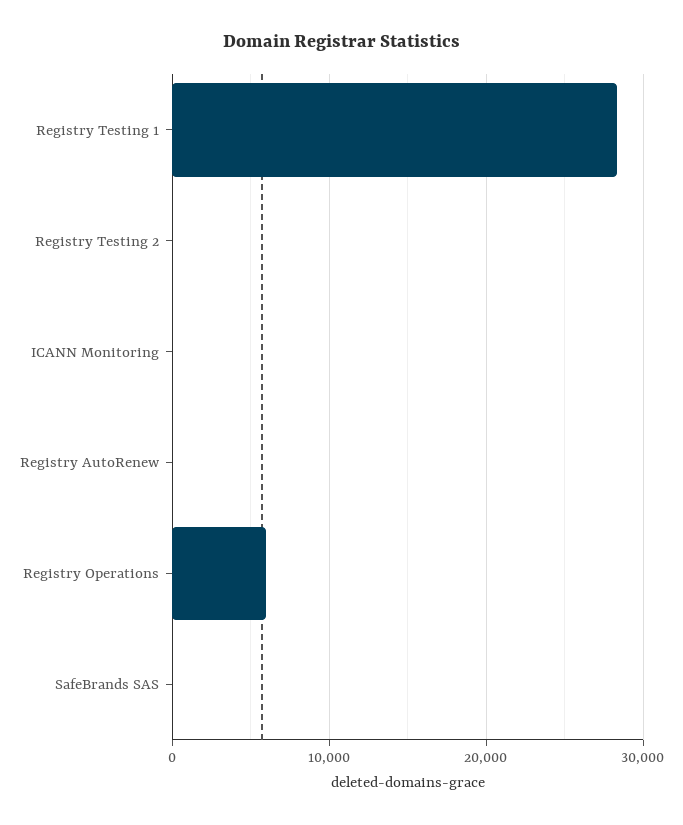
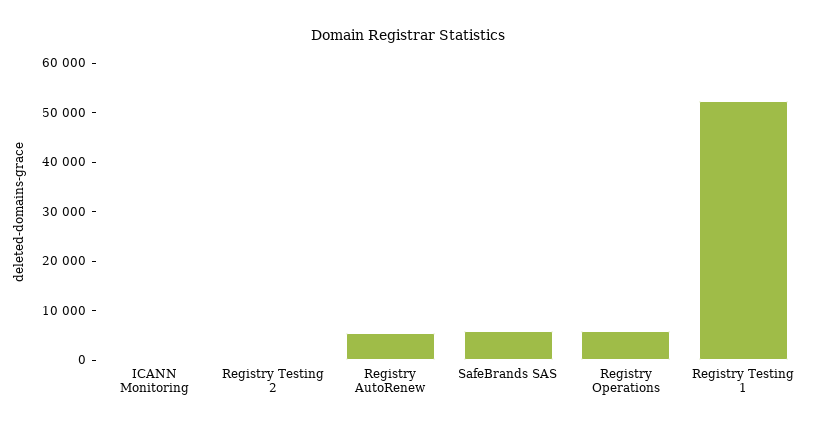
Registry Testing 1: 28000 -> 52000
Registry AutoRenew: 0 -> 6000
SafeBrands SAS: 0 -> 6000

